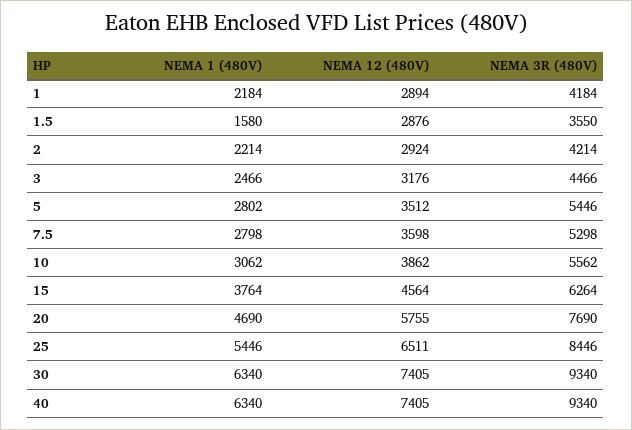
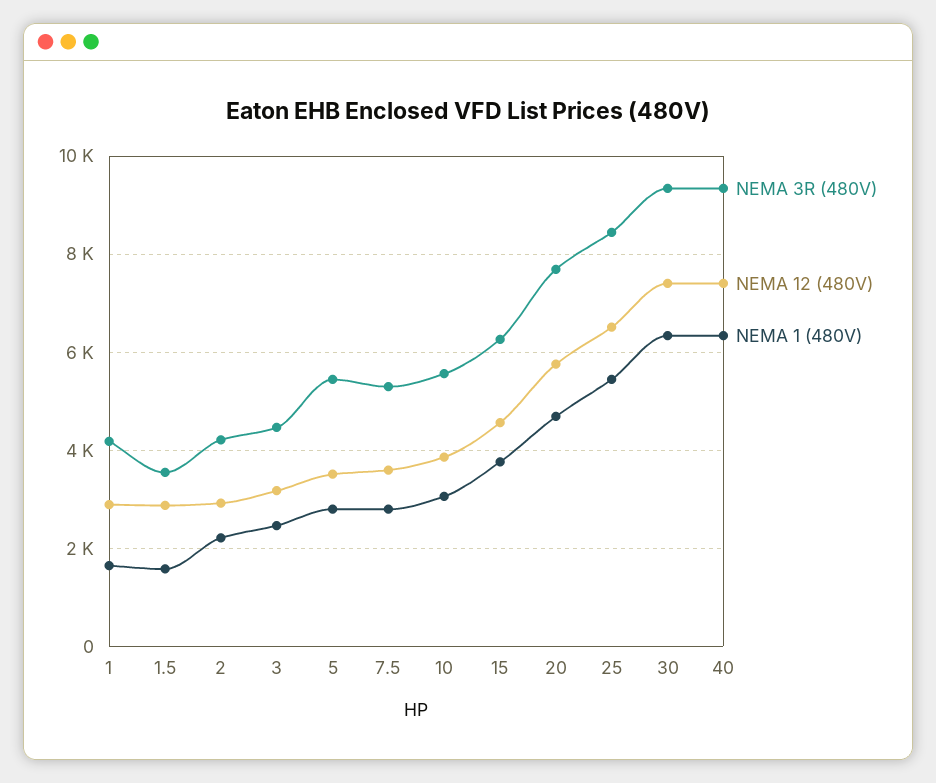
NEMA 1 (480V), 1: 2184 -> 1600

